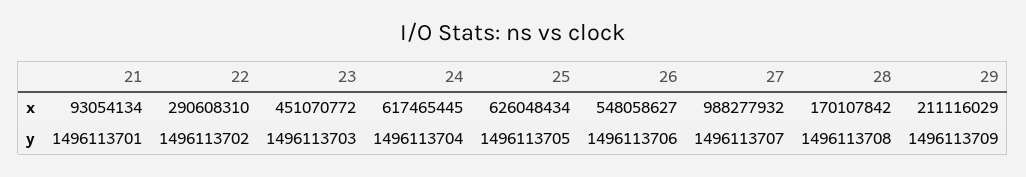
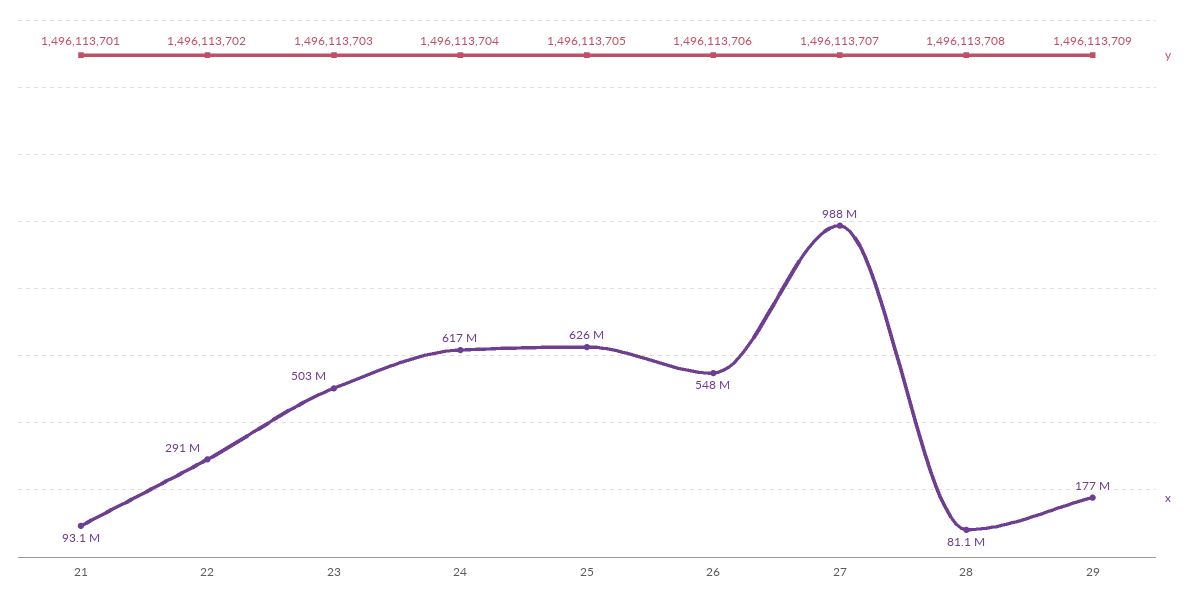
x, 23: 451070772 -> 503000000
x, 28: 170107842 -> 81100000
x, 29: 211116029 -> 177000000

